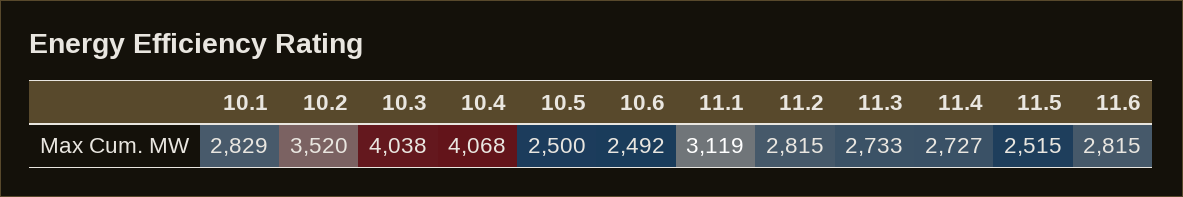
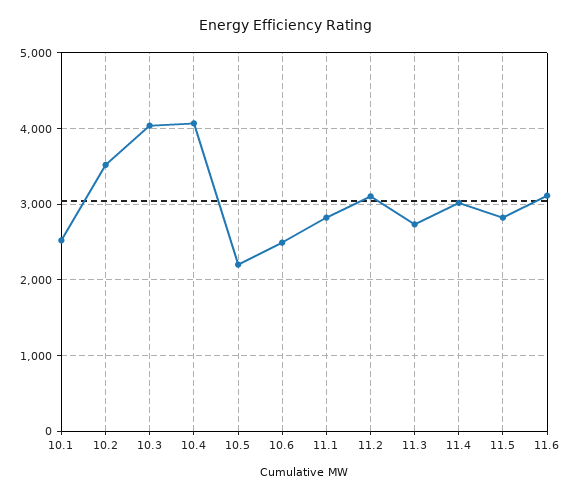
10.1: 2829 -> 2500
10.5: 2500 -> 2200
11.1: 3119 -> 2800
11.2: 2815 -> 3100
11.4: 2727 -> 3000
11.5: 2515 -> 2800
11.6: 2815 -> 3100

